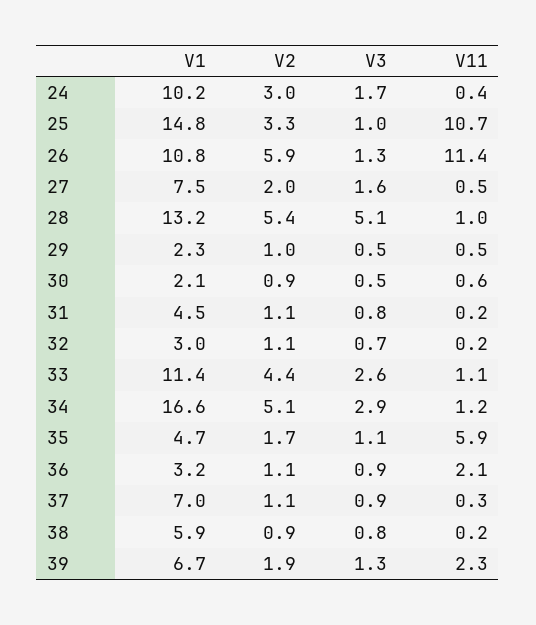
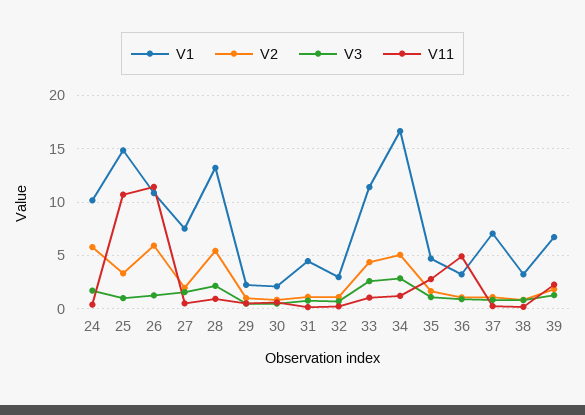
V2, 24: 3 -> 6
V3, 28: 5.1 -> 2
V11, 35: 5.9 -> 3
V11, 36: 2.1 -> 5
V1, 38: 5.9 -> 3

